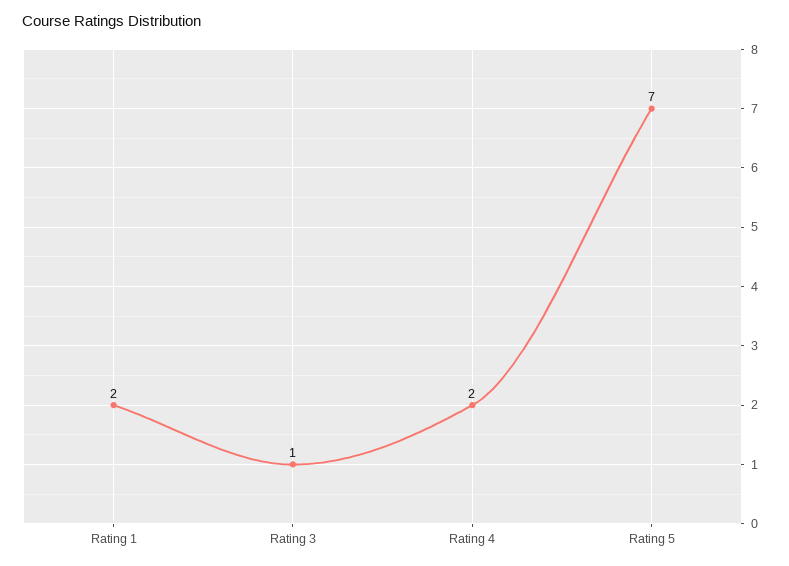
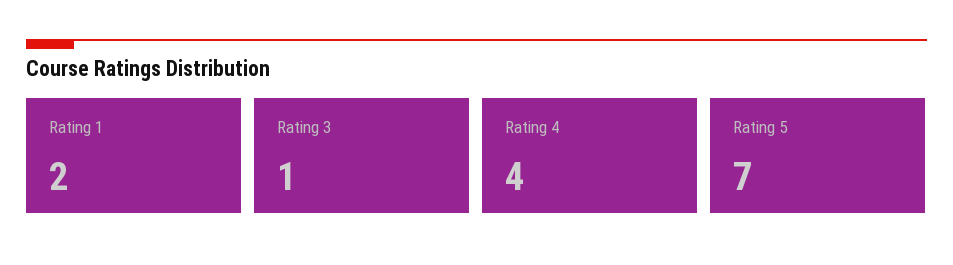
Rating 4: 2 -> 4

